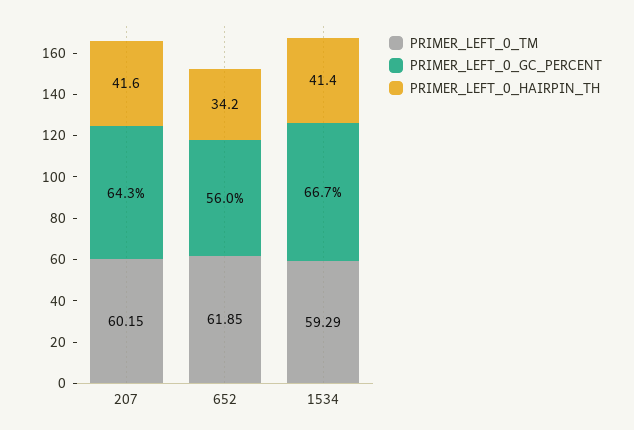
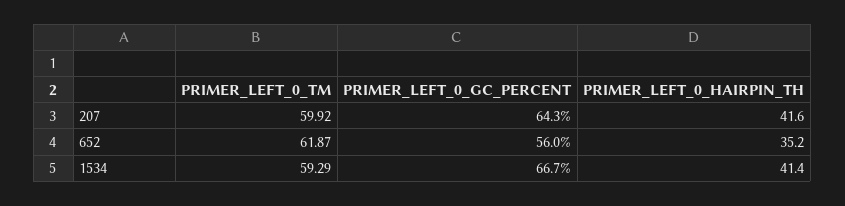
PRIMER_LEFT_0_TM, 207: 60.15 -> 59.92
PRIMER_LEFT_0_TM, 652: 61.85 -> 61.87
PRIMER_LEFT_0_HAIRPIN_TH, 652: 34.2 -> 35.2

